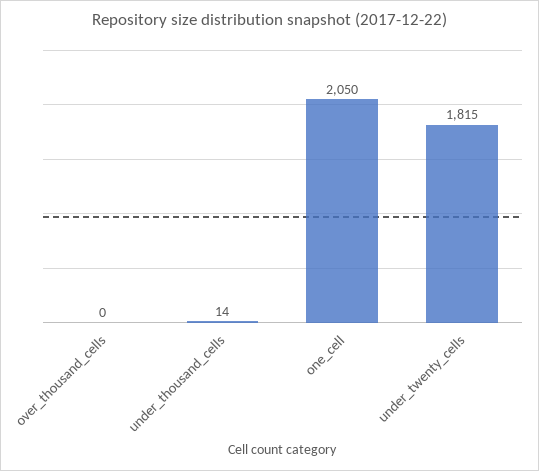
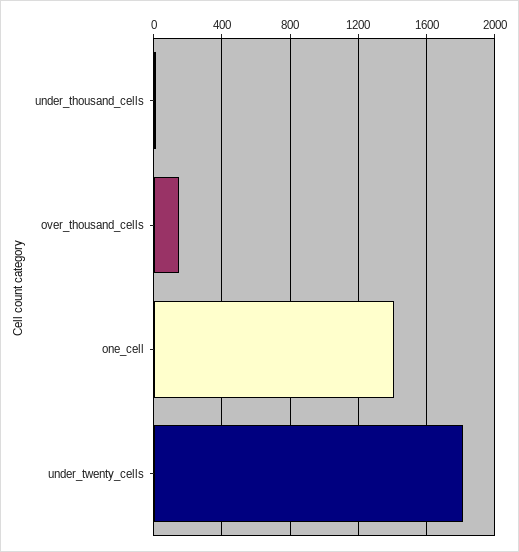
over_thousand_cells: 0 -> 150
one_cell: 2050 -> 1400

